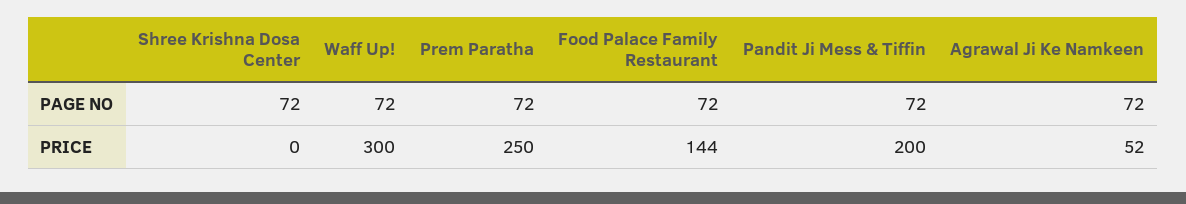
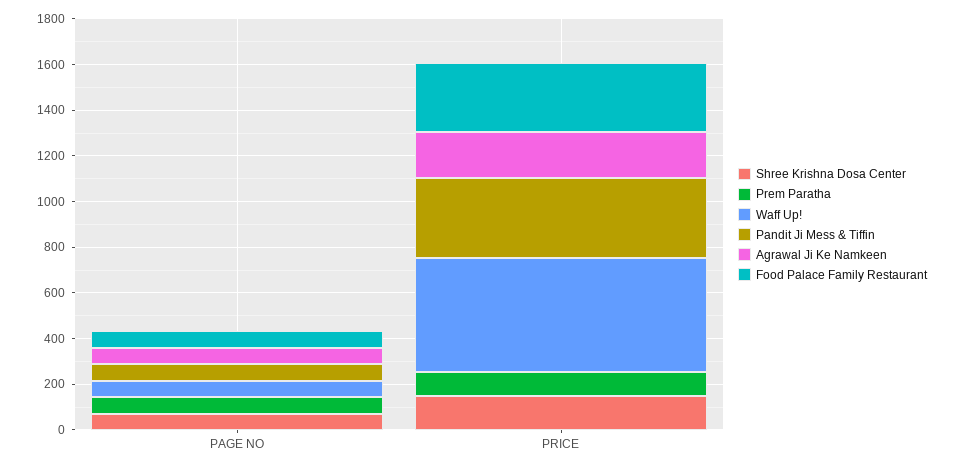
Shree Krishna Dosa Center, PRICE: 0 -> 150
Waff Up!, PRICE: 300 -> 500
Prem Paratha, PRICE: 250 -> 100
Food Palace Family Restaurant, PRICE: 144 -> 300
Pandit Ji Mess & Tiffin, PRICE: 200 -> 350
Agrawal Ji Ke Namkeen, PRICE: 52 -> 200

